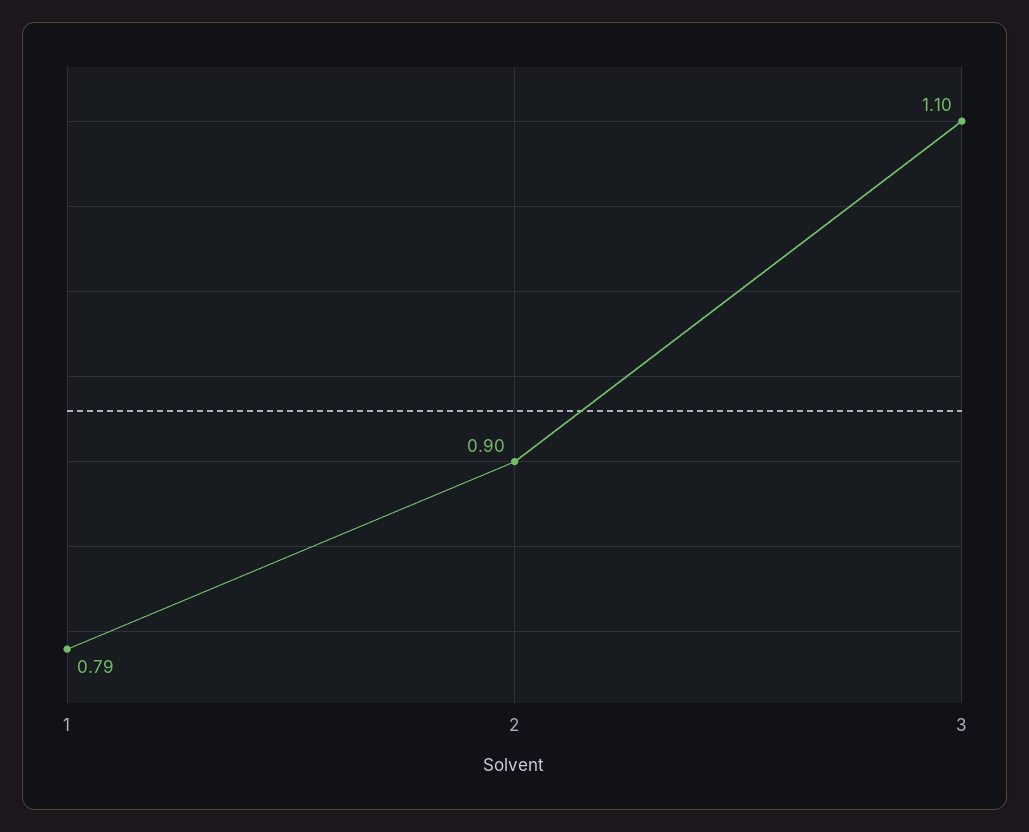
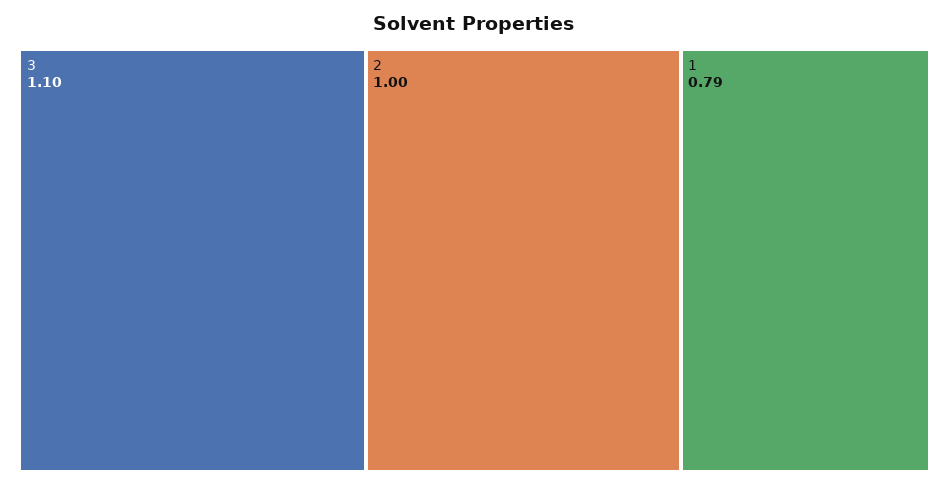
2: 0.9 -> 1

